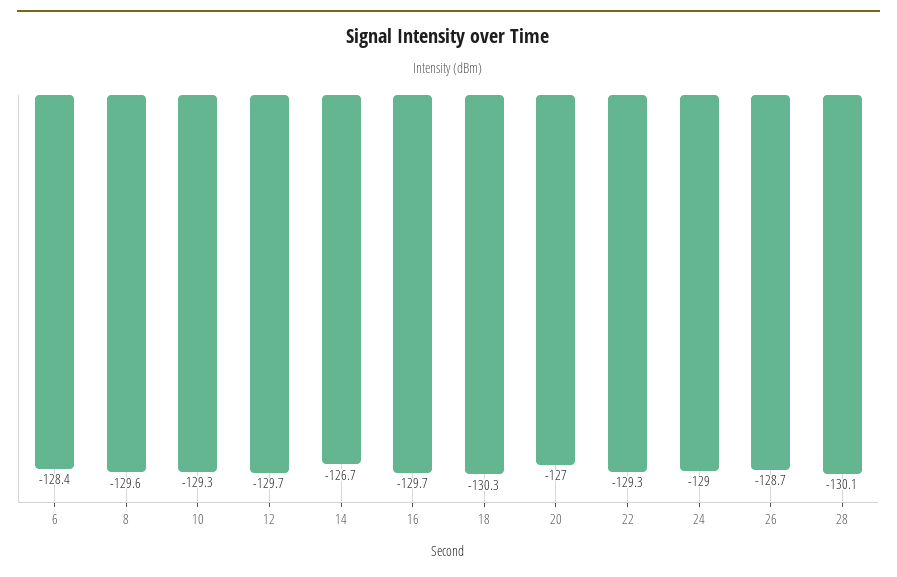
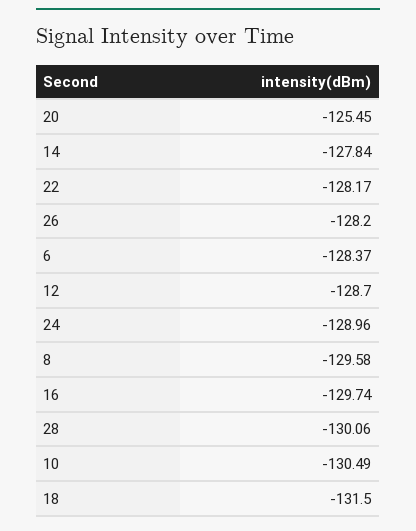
10: -129.3 -> -130.49
12: -129.7 -> -128.7
14: -126.7 -> -127.84
18: -130.3 -> -131.5
20: -127 -> -125.45
22: -129.3 -> -128.17
26: -128.7 -> -128.2

